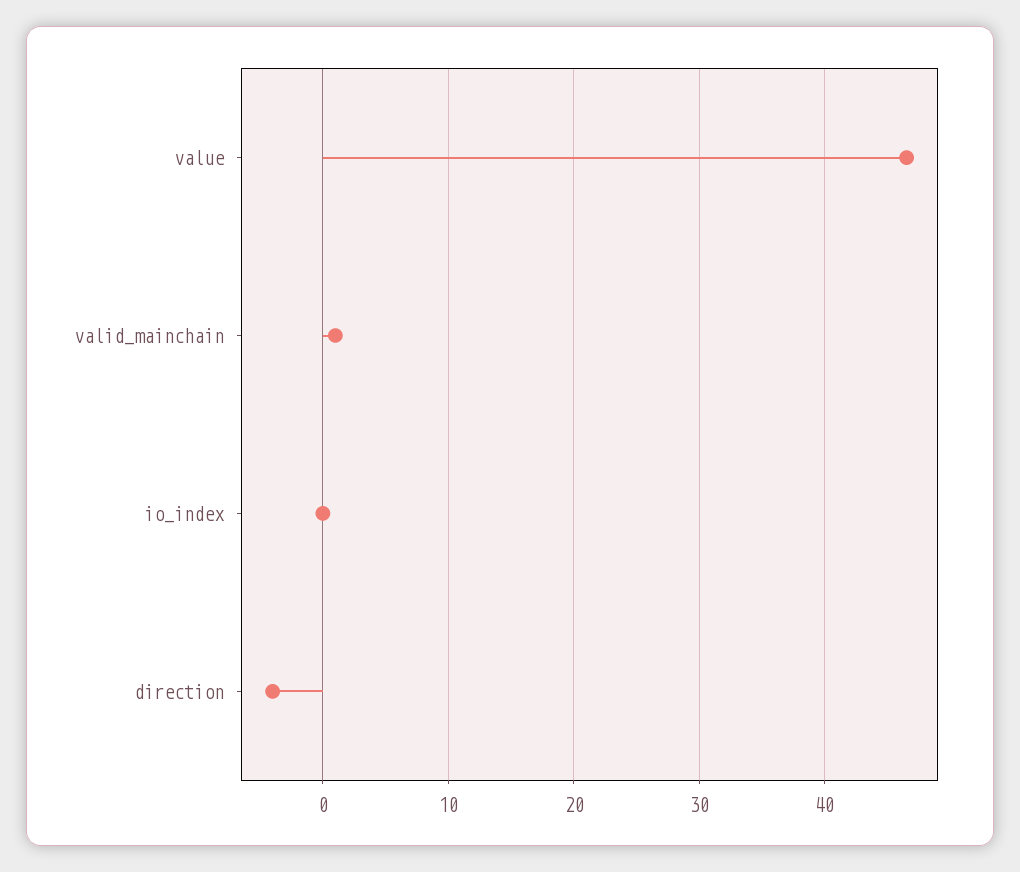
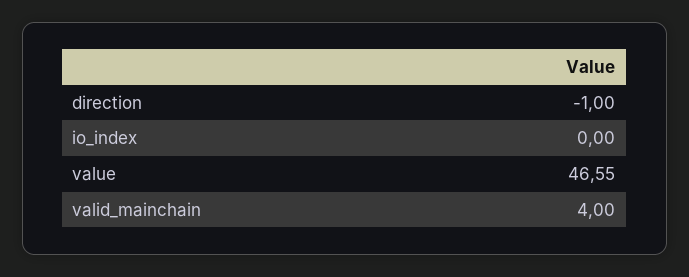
valid_mainchain: 1 -> 4
direction: -4 -> -1

